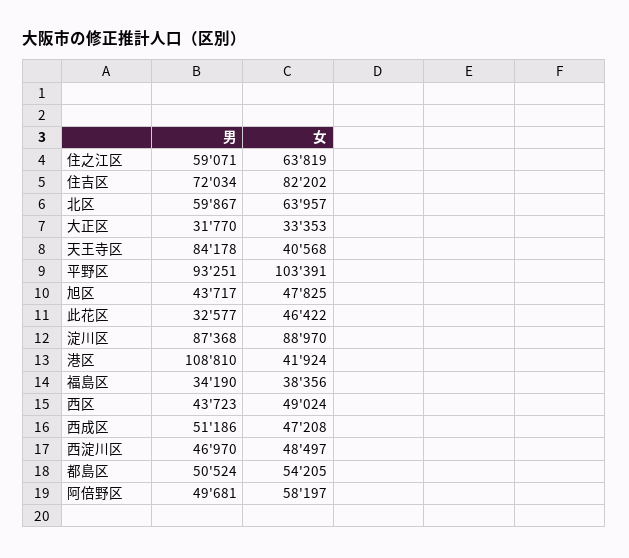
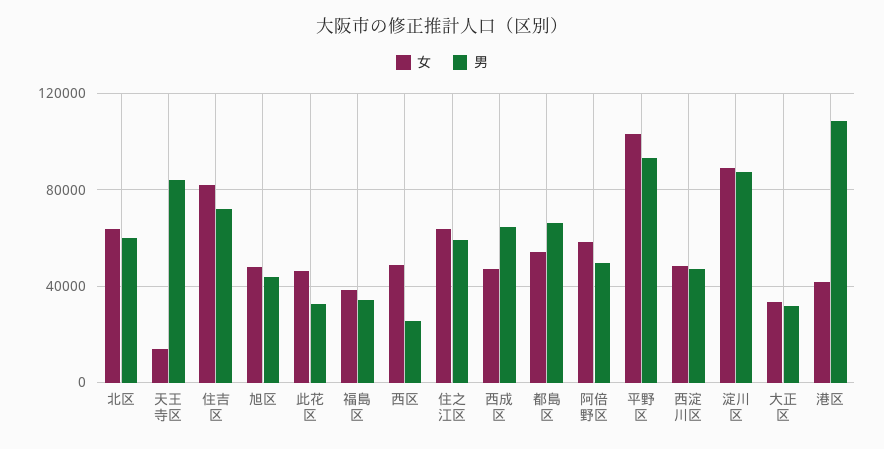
女, 天王寺区: 40568 -> 15000
男, 西区: 43723 -> 25000
男, 西成区: 51186 -> 65000
男, 都島区: 50524 -> 65000

